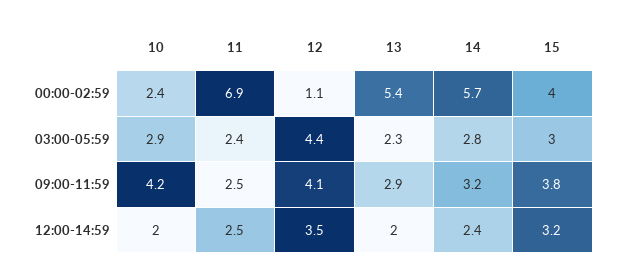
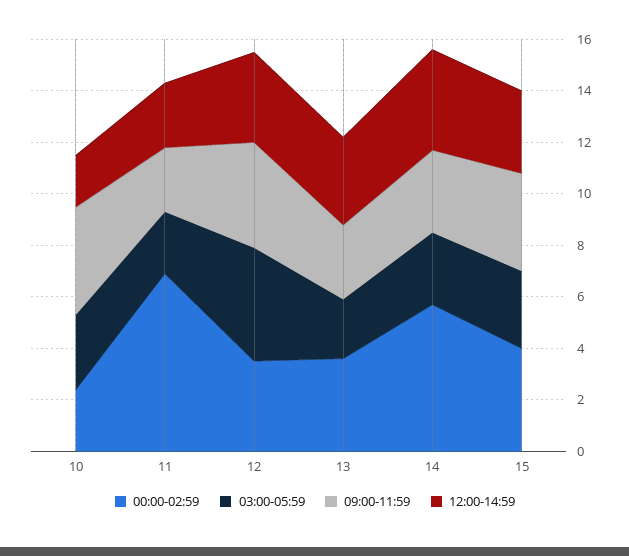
00:00-02:59, 12: 1.1 -> 3.5
00:00-02:59, 13: 5.4 -> 3.5
12:00-14:59, 13: 2 -> 3.5
12:00-14:59, 14: 2.4 -> 4

